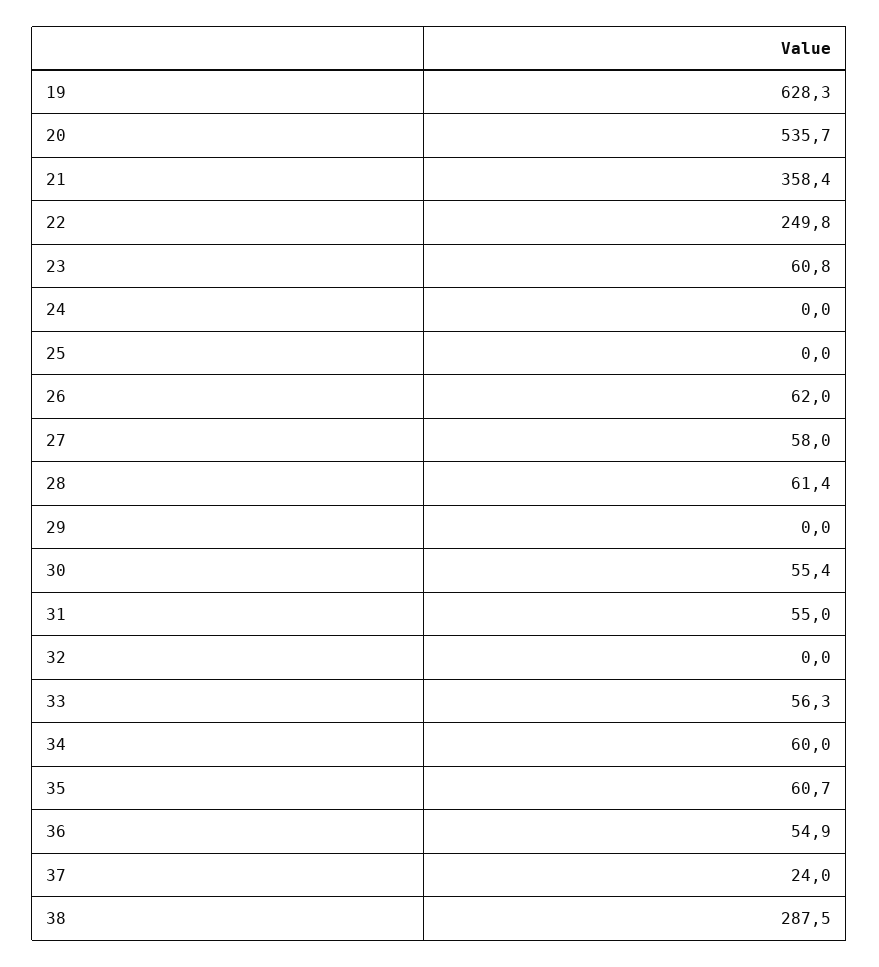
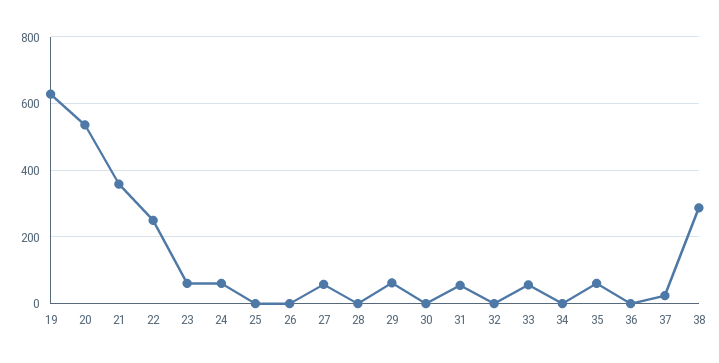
24: 0 -> 60
26: 62 -> 0
28: 61.4 -> 0
29: 0 -> 60
30: 55.4 -> 0
34: 60 -> 0
36: 54.9 -> 0

